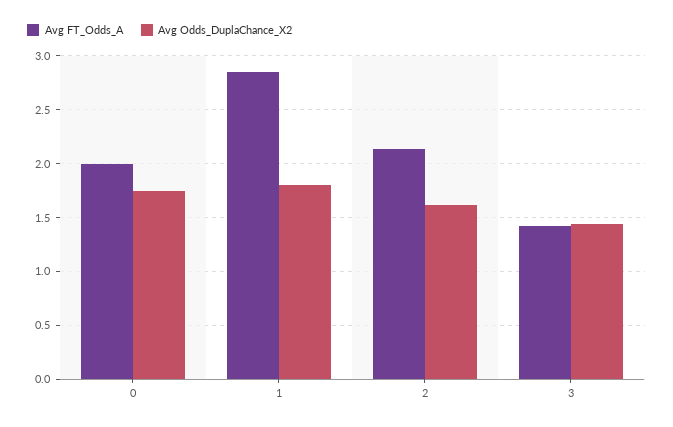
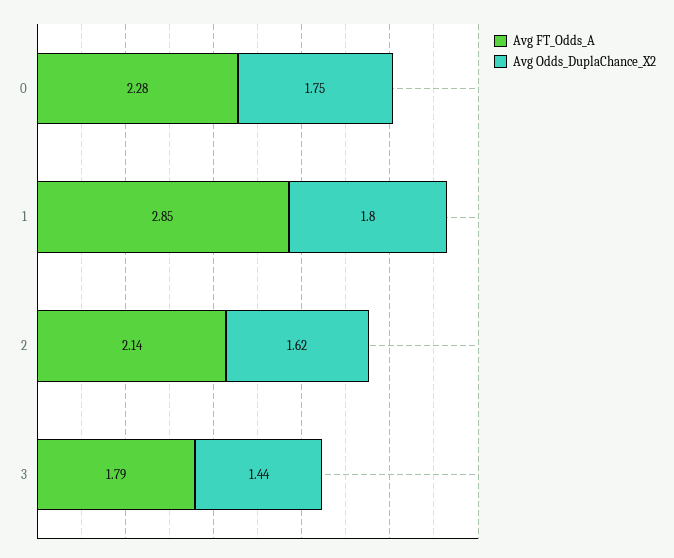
Avg FT_Odds_A, 0: 2 -> 2.28
Avg FT_Odds_A, 3: 1.4 -> 1.79

